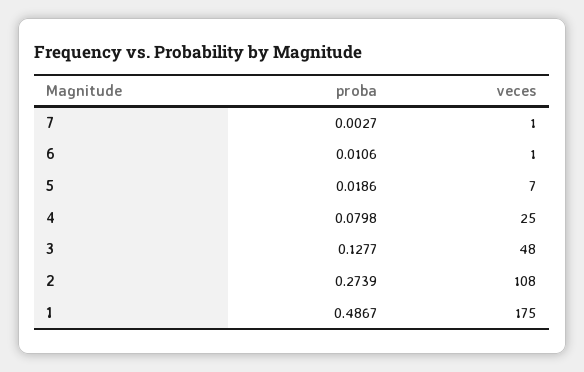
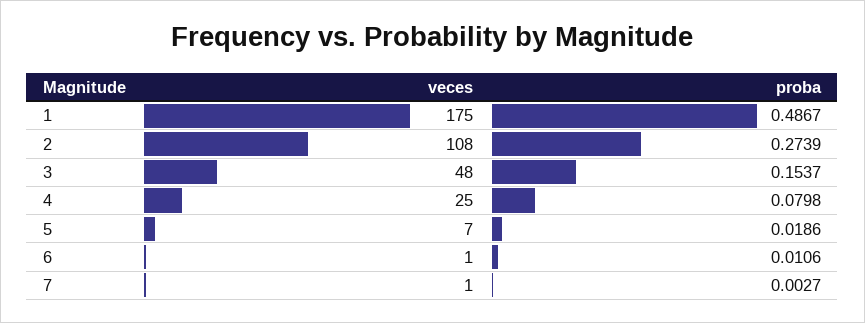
proba, 3: 0.1277 -> 0.1537

